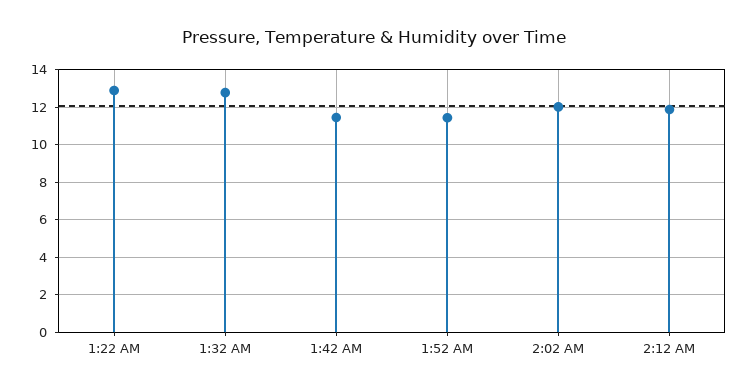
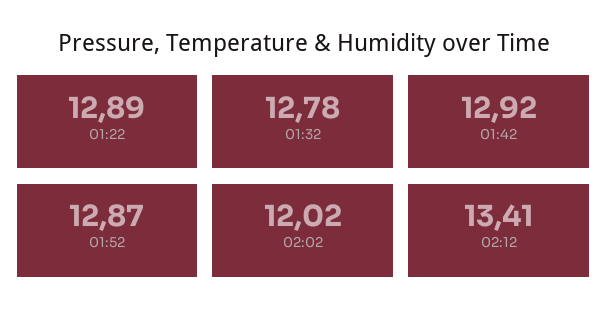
1:42 AM: 11.5 -> 12.92
1:52 AM: 11.5 -> 12.87
2:12 AM: 12 -> 13.41

